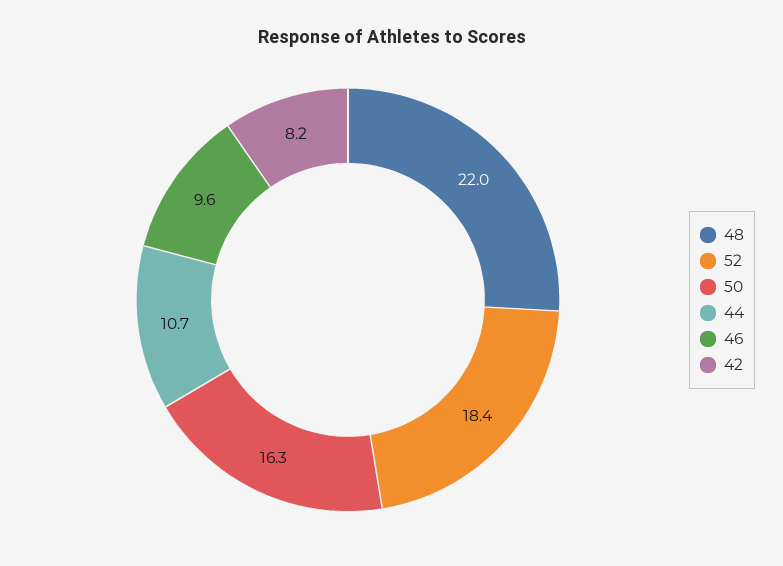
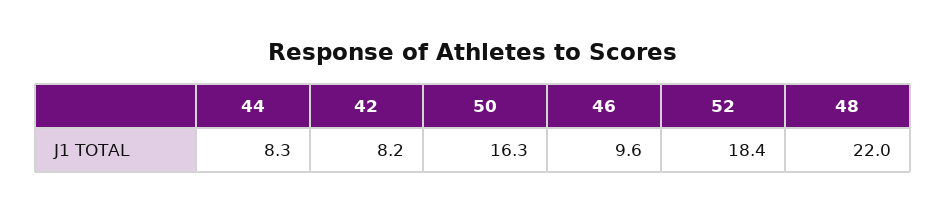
44: 10.7 -> 8.3

